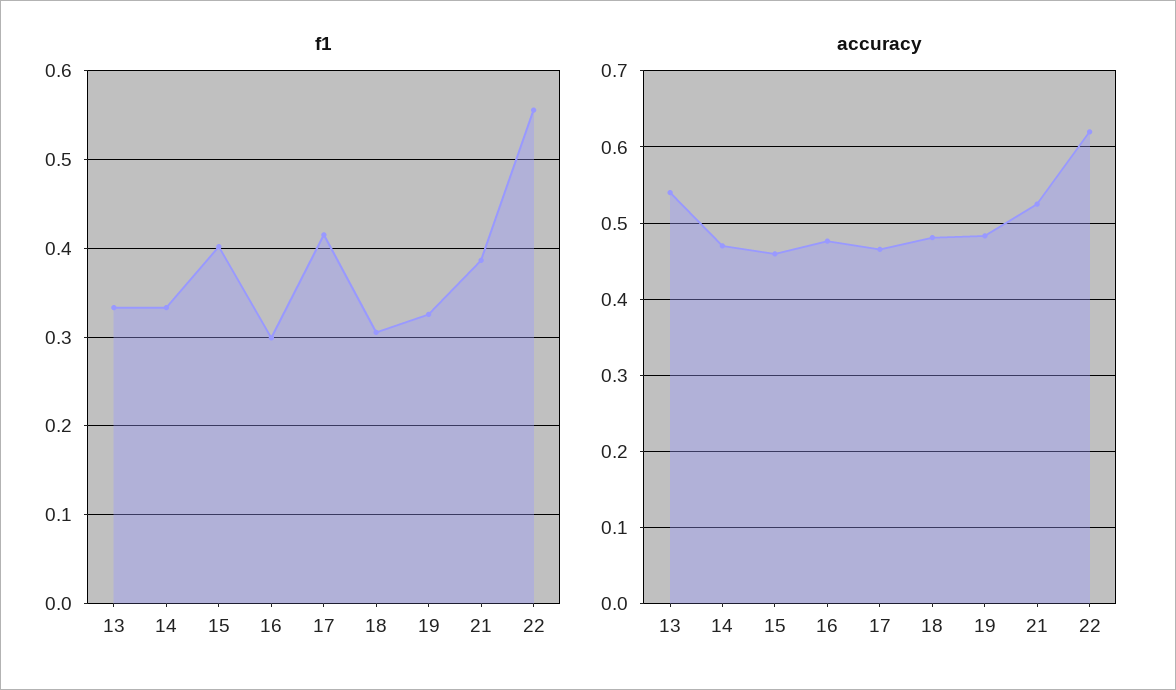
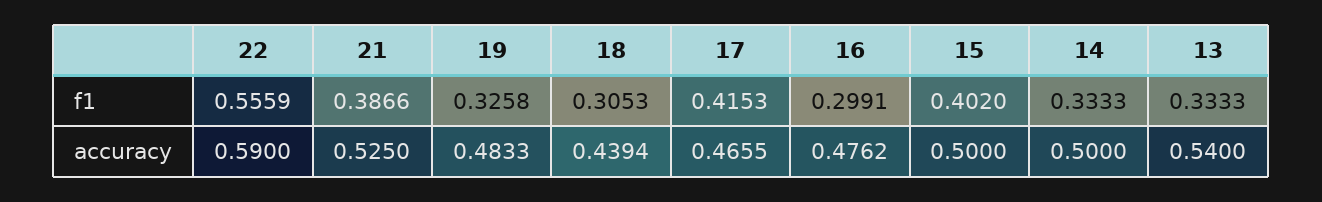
accuracy, 14: 0.47 -> 0.5
accuracy, 15: 0.46 -> 0.5
accuracy, 18: 0.48 -> 0.4394
accuracy, 22: 0.62 -> 0.59

